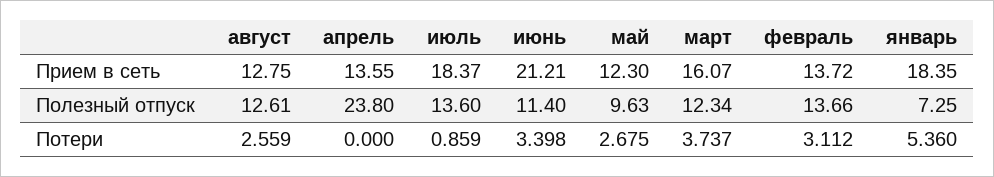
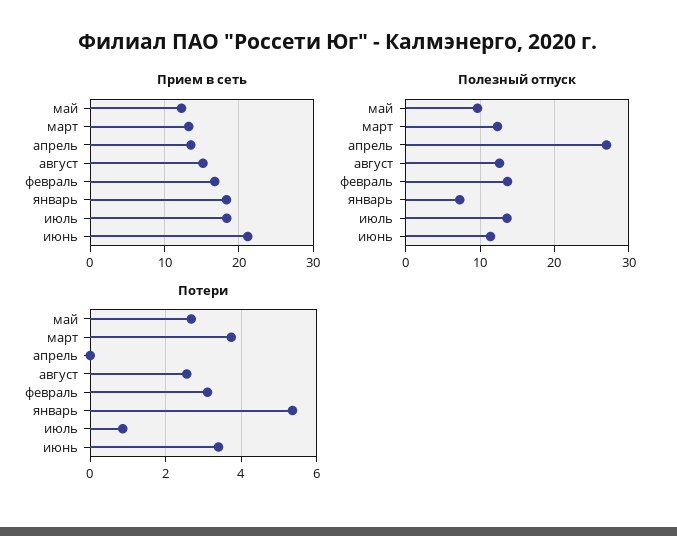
Прием в сеть, август: 12.75 -> 15
Прием в сеть, март: 16.07 -> 13
Прием в сеть, февраль: 13.72 -> 17
Полезный отпуск, апрель: 23.8 -> 27

